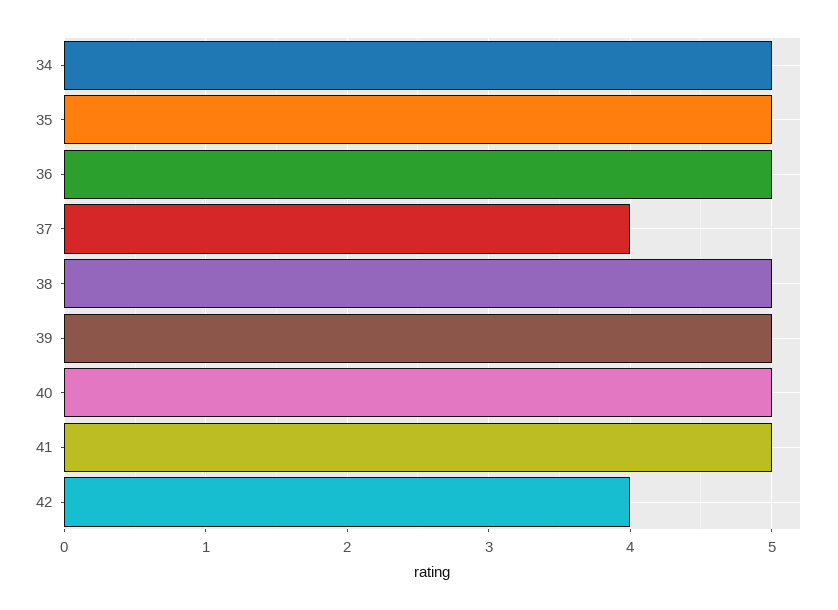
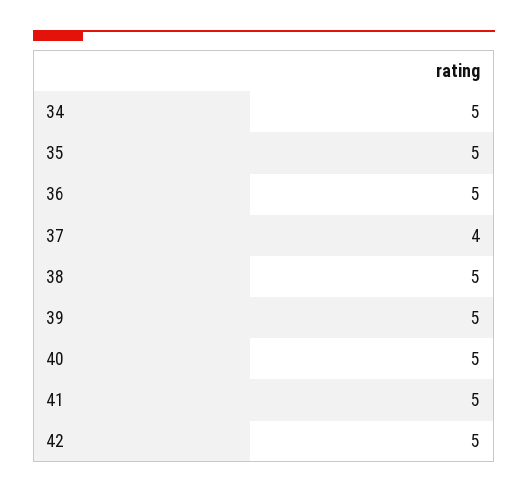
42: 4 -> 5

